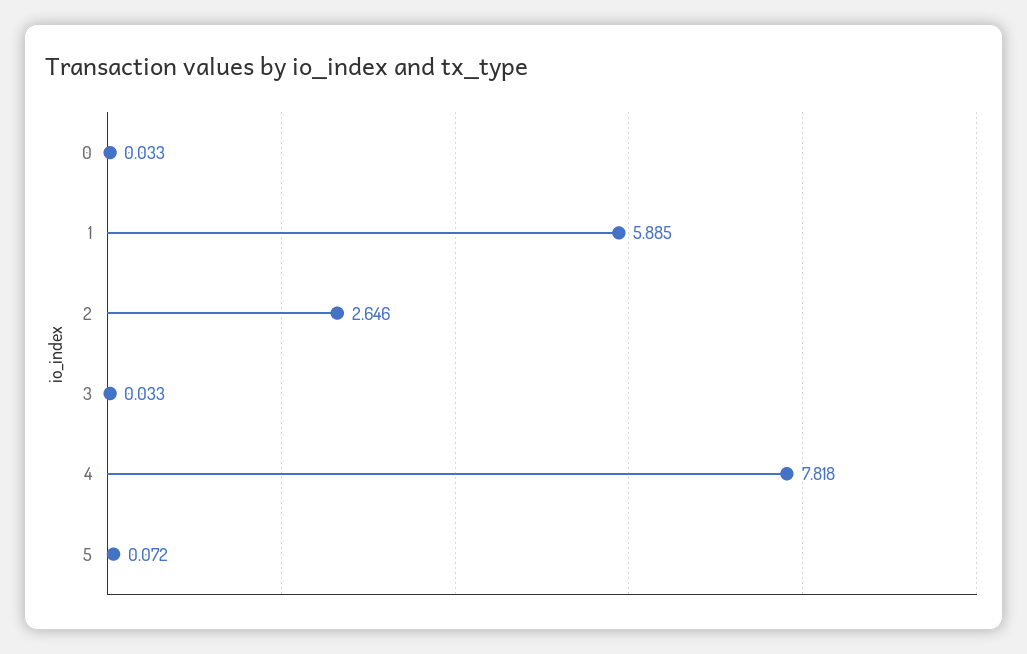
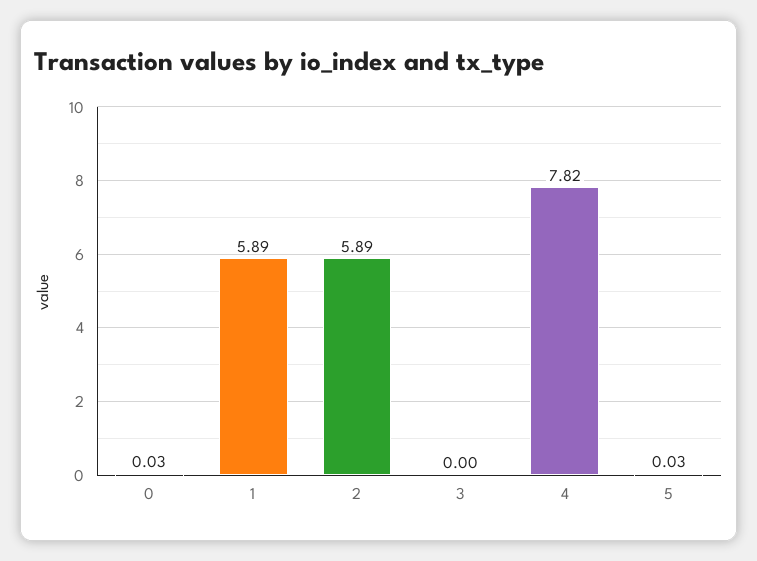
2: 2.646 -> 5.89
3: 0.033 -> 0
5: 0.072 -> 0.03

